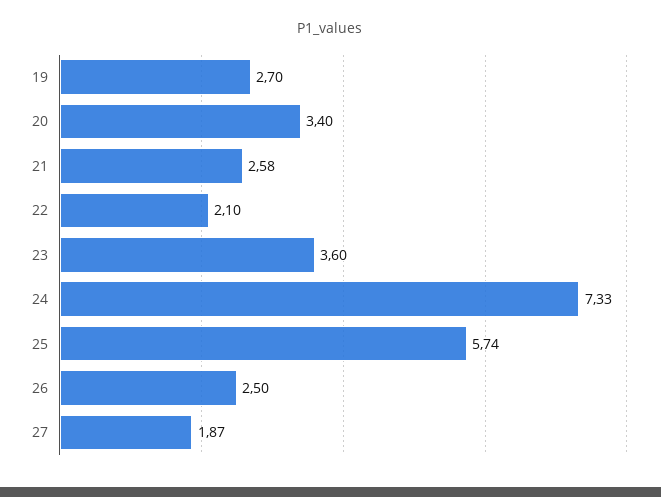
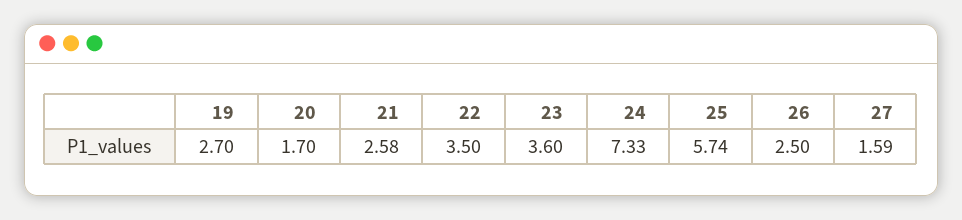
20: 3.4 -> 1.7
22: 2.1 -> 3.5
27: 1.87 -> 1.59

